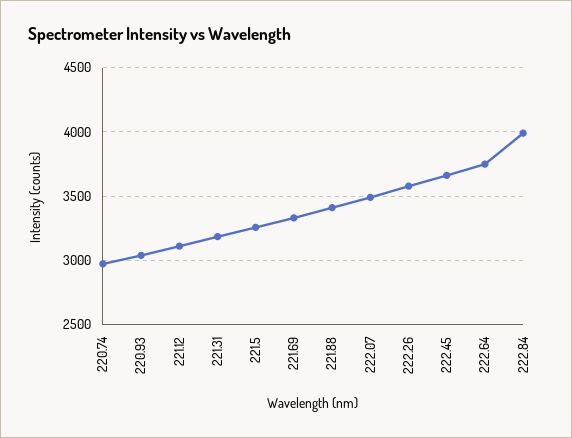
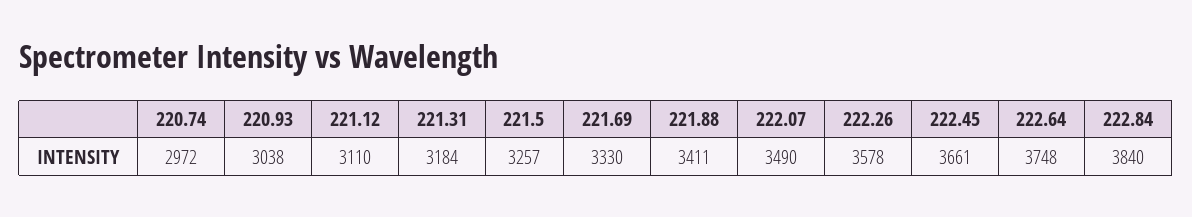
222.84: 4000 -> 3840

